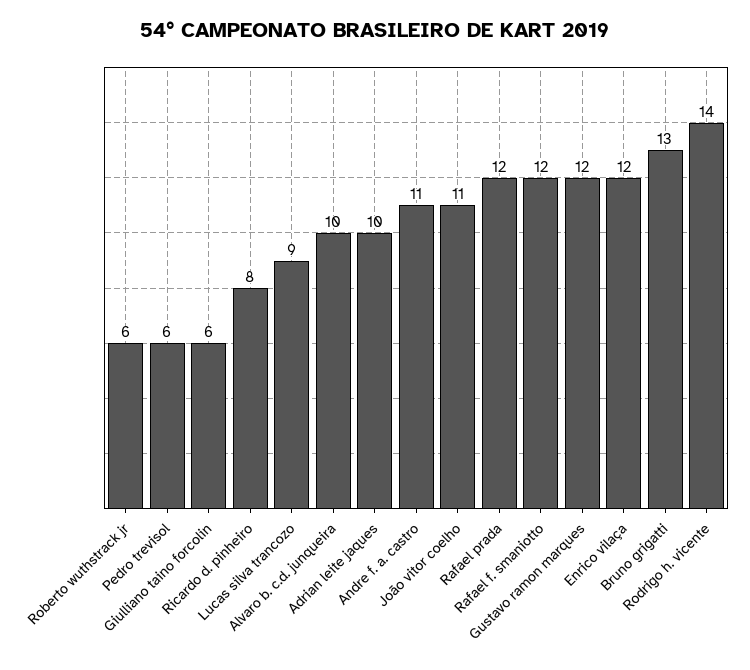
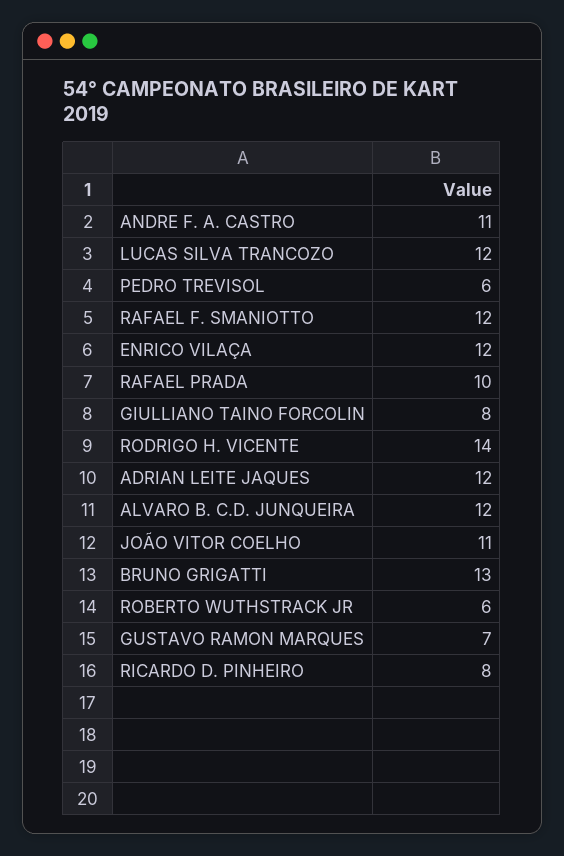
Giulliano taino forcolin: 6 -> 8
Lucas silva trancozo: 9 -> 12
Alvaro b. c.d. junqueira: 10 -> 12
Adrian leite jaques: 10 -> 12
Rafael prada: 12 -> 10
Gustavo ramon marques: 12 -> 7

